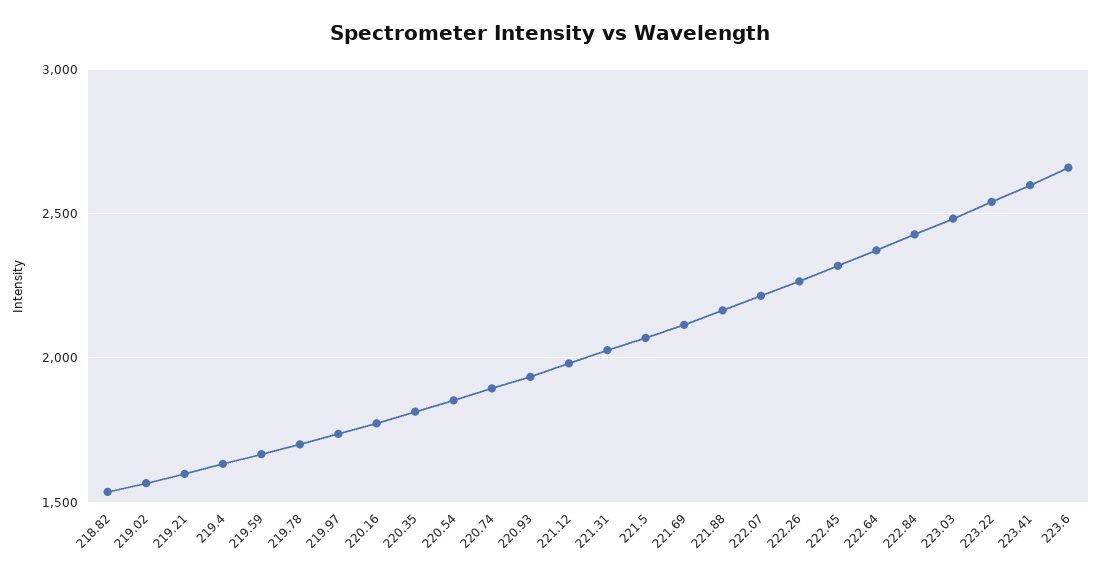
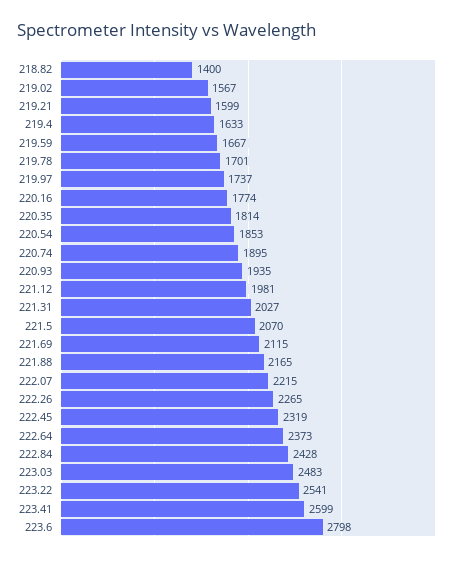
218.82: 1550 -> 1400
223.6: 2650 -> 2798

